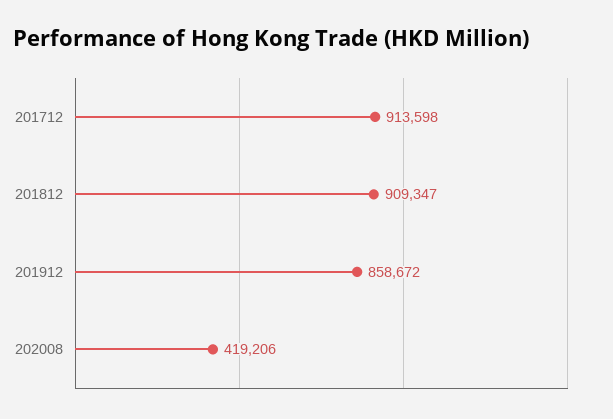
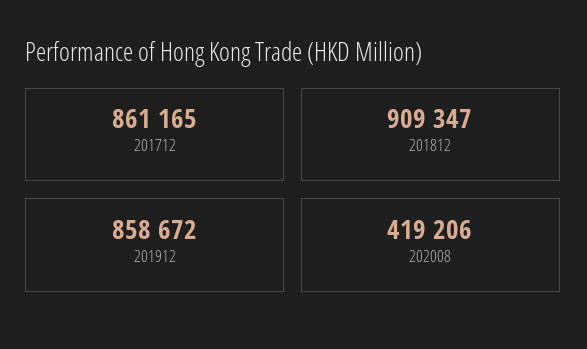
201712: 913598 -> 861165

